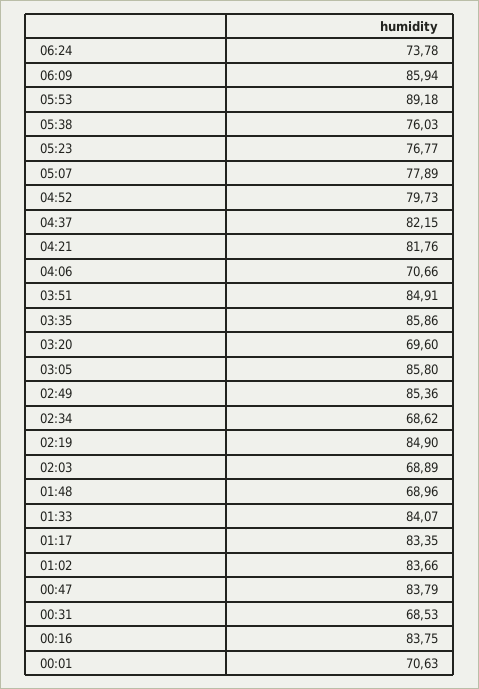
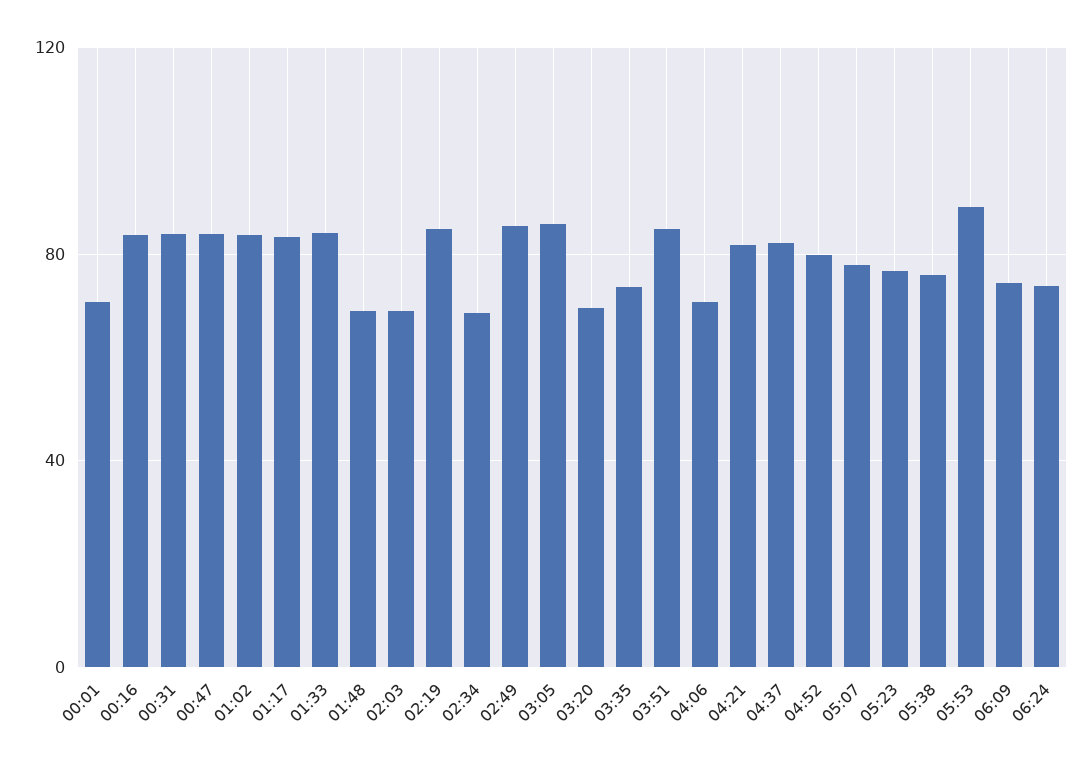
06:09: 85.94 -> 75
03:35: 85.86 -> 75
00:31: 68.53 -> 85

